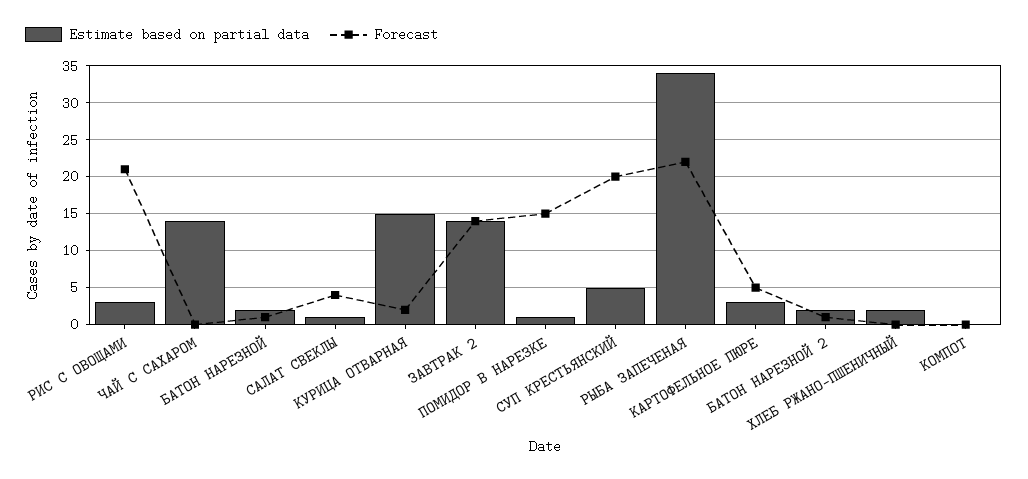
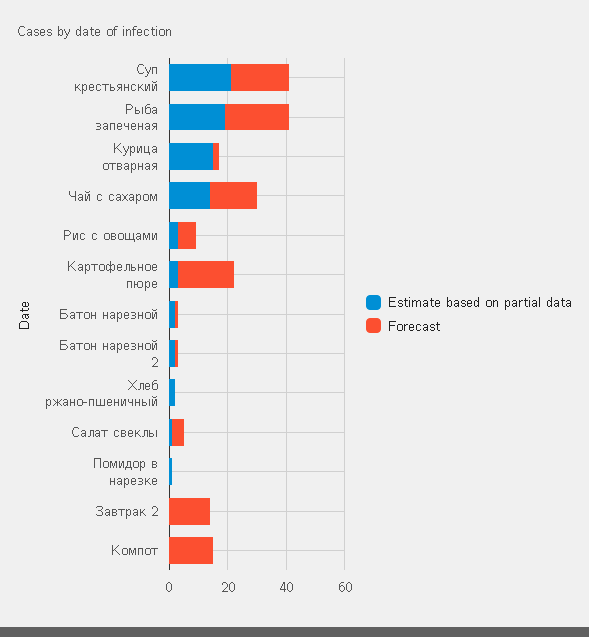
Forecast, РИС С ОВОЩАМИ: 21 -> 5
Forecast, ЧАЙ С САХАРОМ: 0 -> 15
Estimate based on partial data, ЗАВТРАК 2: 14 -> 0
Forecast, ПОМИДОР В НАРЕЗКЕ: 15 -> 0
Estimate based on partial data, СУП КРЕСТЬЯНСКИЙ: 5 -> 20
Estimate based on partial data, РЫБА ЗАПЕЧЕНАЯ: 34 -> 20
Forecast, КАРТОФЕЛЬНОЕ ПЮРЕ: 5 -> 20
Forecast, КОМПОТ: 0 -> 15

